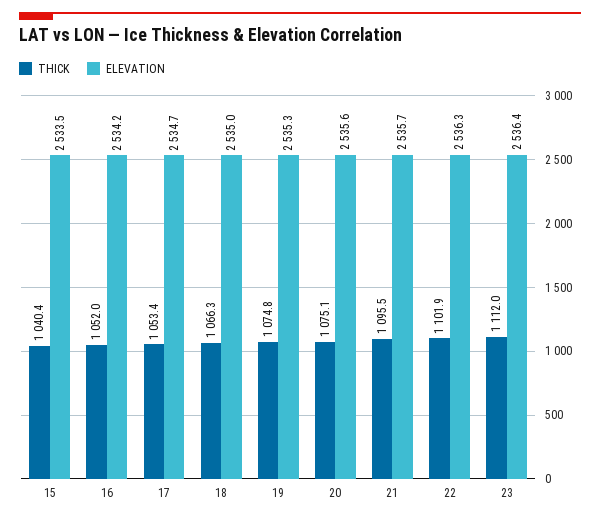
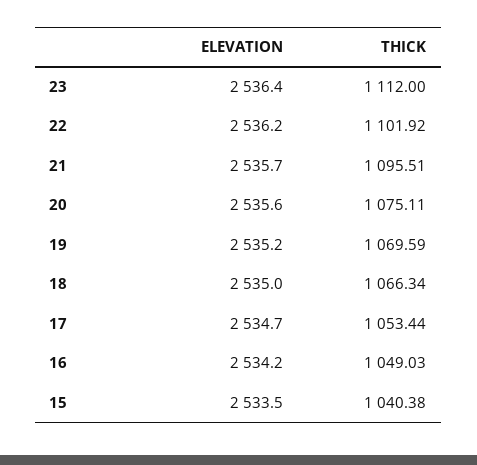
THICK, 16: 1052 -> 1049.03
THICK, 19: 1074.8 -> 1069.59
ELEVATION, 19: 2535.3 -> 2535.2
ELEVATION, 22: 2536.3 -> 2536.2

